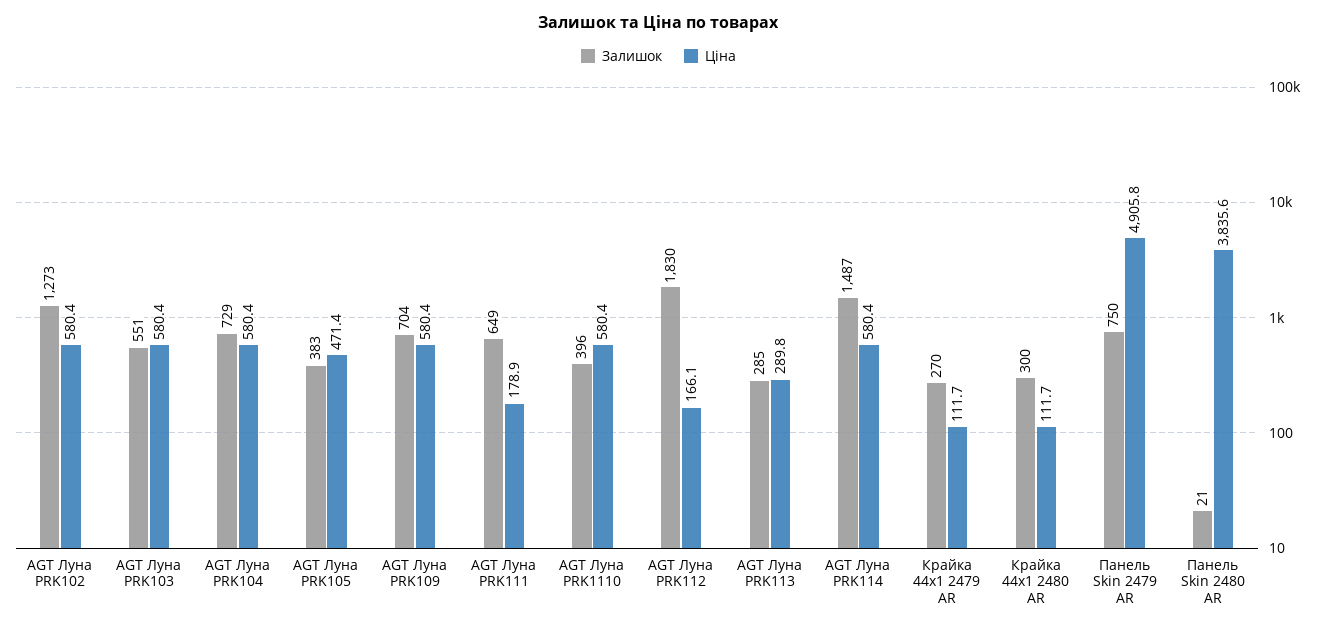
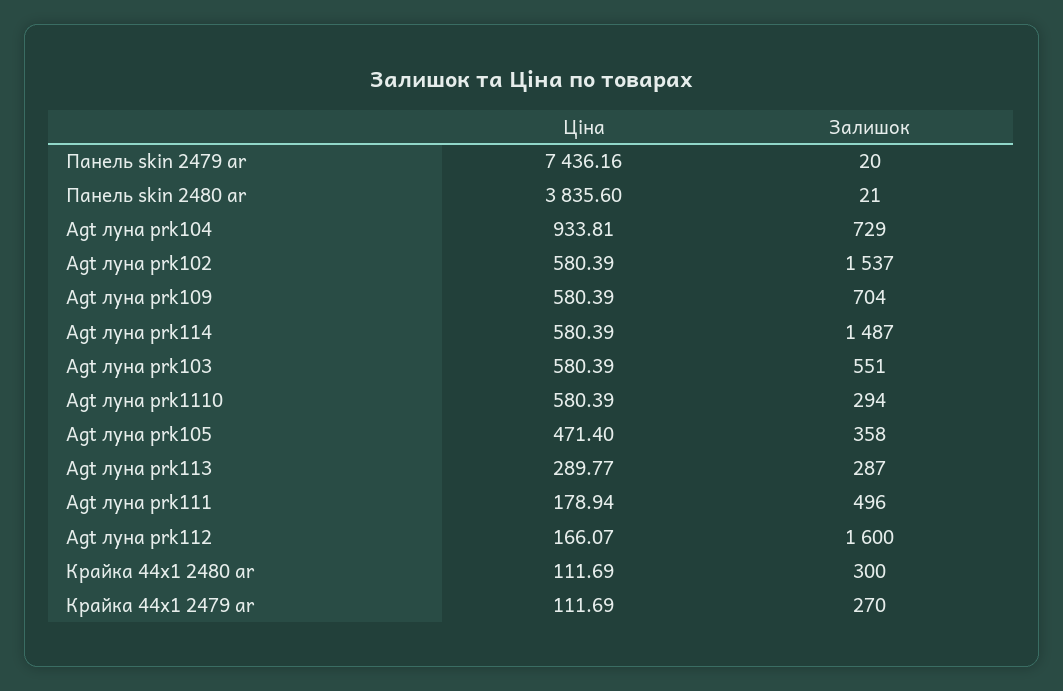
Залишок, AGT Луна PRK102: 1273 -> 1537
Ціна, AGT Луна PRK104: 580.4 -> 933.81
Залишок, AGT Луна PRK105: 383 -> 358
Залишок, AGT Луна PRK111: 649 -> 496
Залишок, AGT Луна PRK1110: 396 -> 294
Залишок, AGT Луна PRK112: 1830 -> 1600
Залишок, AGT Луна PRK113: 285 -> 287
Залишок, Панель Skin 2479 AR: 750 -> 20
Ціна, Панель Skin 2479 AR: 4905.8 -> 7436.16

